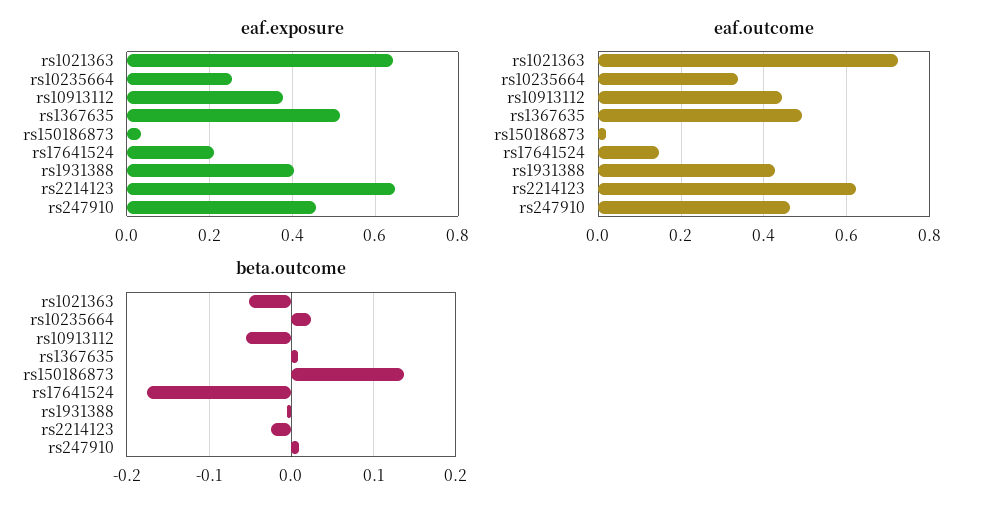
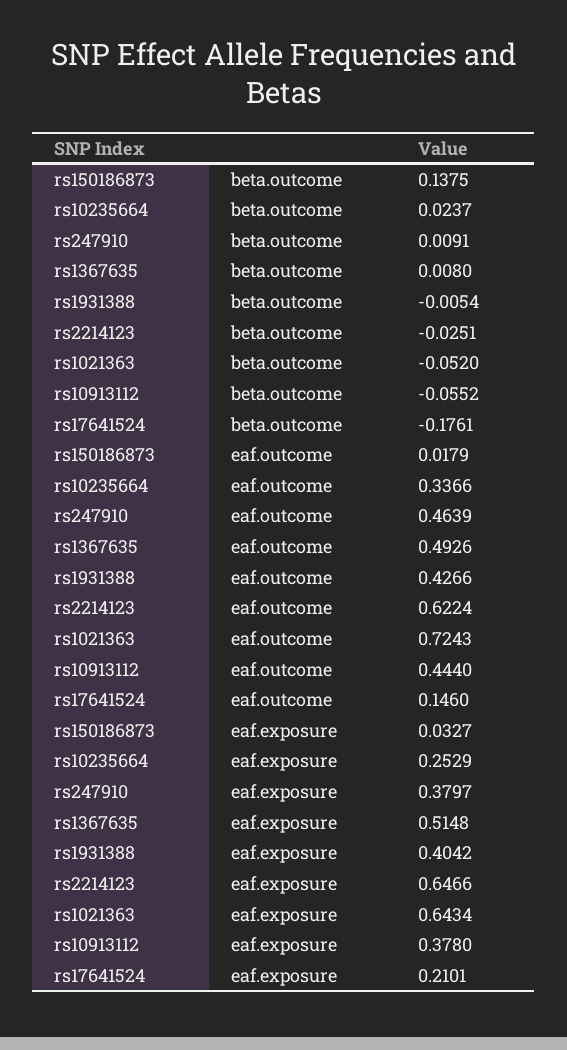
eaf.exposure, rs247910: 0.46 -> 0.3797

